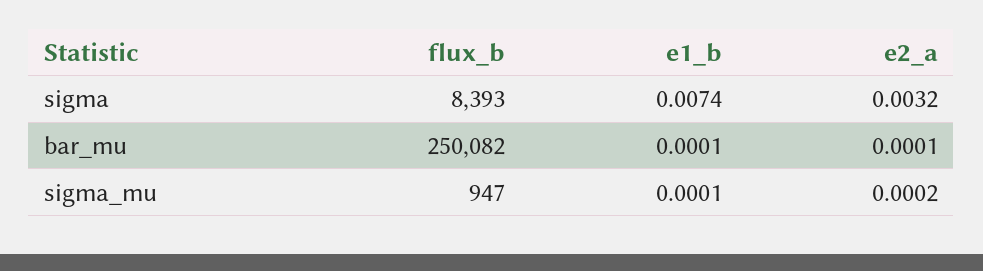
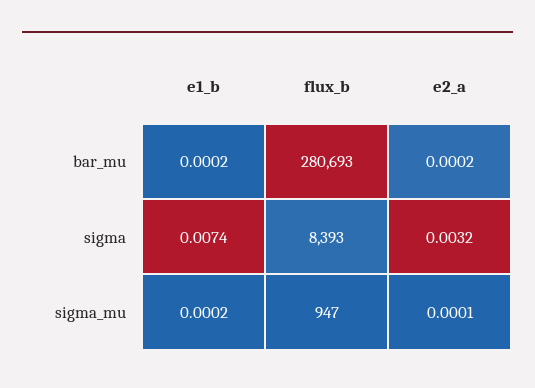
flux_b, bar_mu: 250082 -> 280693
e1_b, bar_mu: 0.0001 -> 0.0002
e2_a, bar_mu: 0.0001 -> 0.0002
e1_b, sigma_mu: 0.0001 -> 0.0002
e2_a, sigma_mu: 0.0002 -> 0.0001

